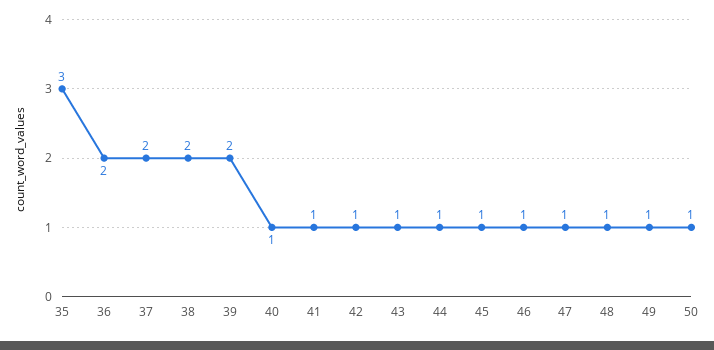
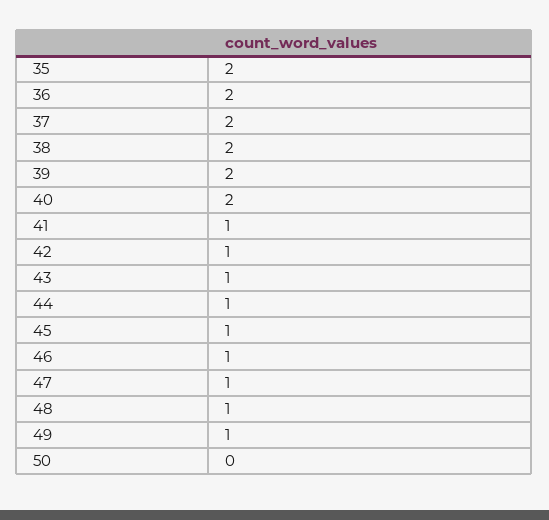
35: 3 -> 2
40: 1 -> 2
50: 1 -> 0

